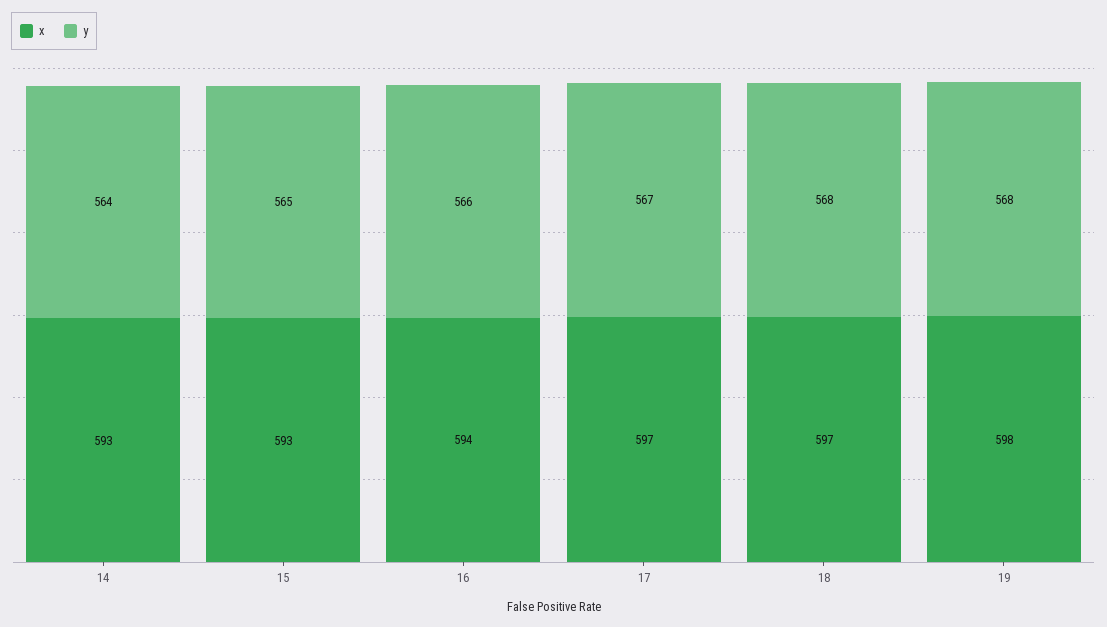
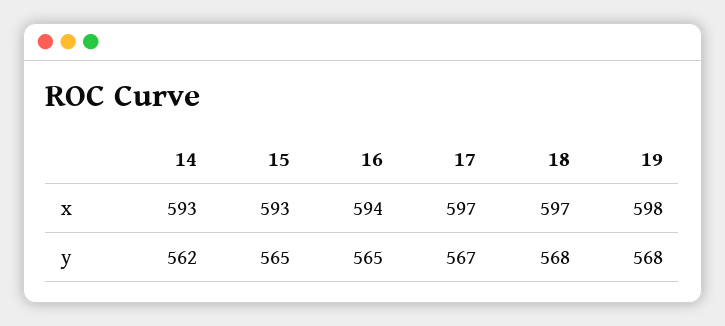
y, 14: 564 -> 562
y, 16: 566 -> 565

